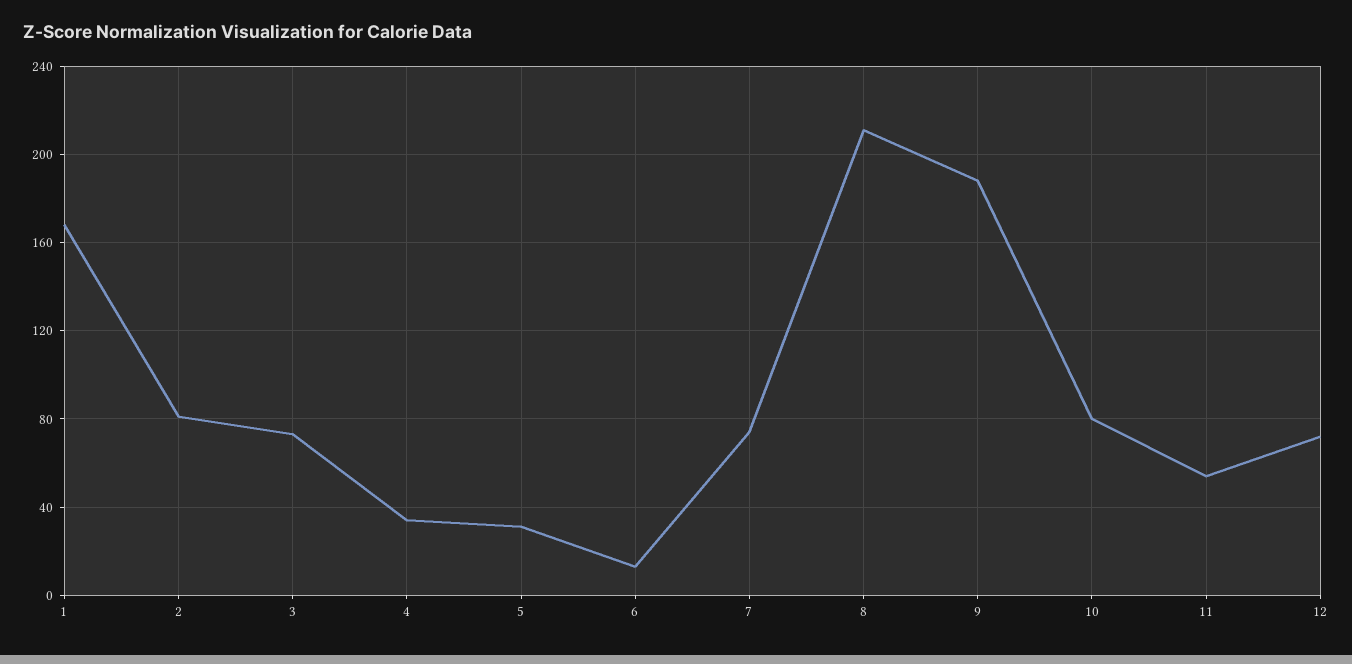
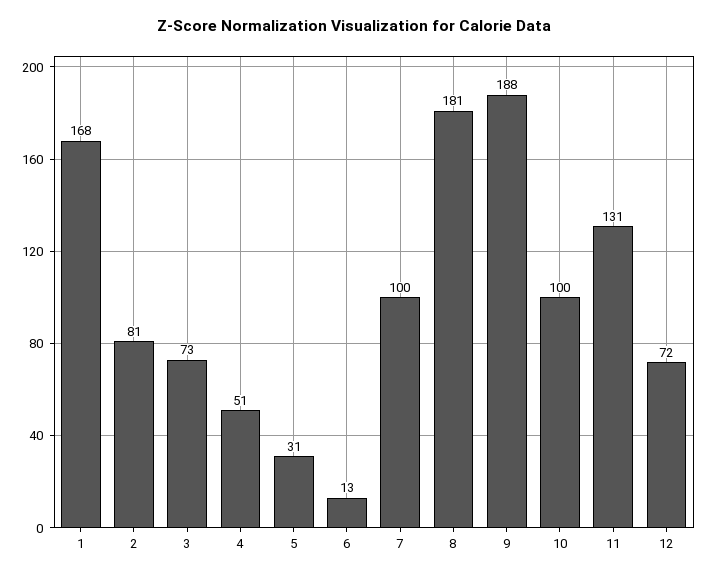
4: 35 -> 51
7: 75 -> 100
8: 210 -> 181
10: 80 -> 100
11: 55 -> 131

